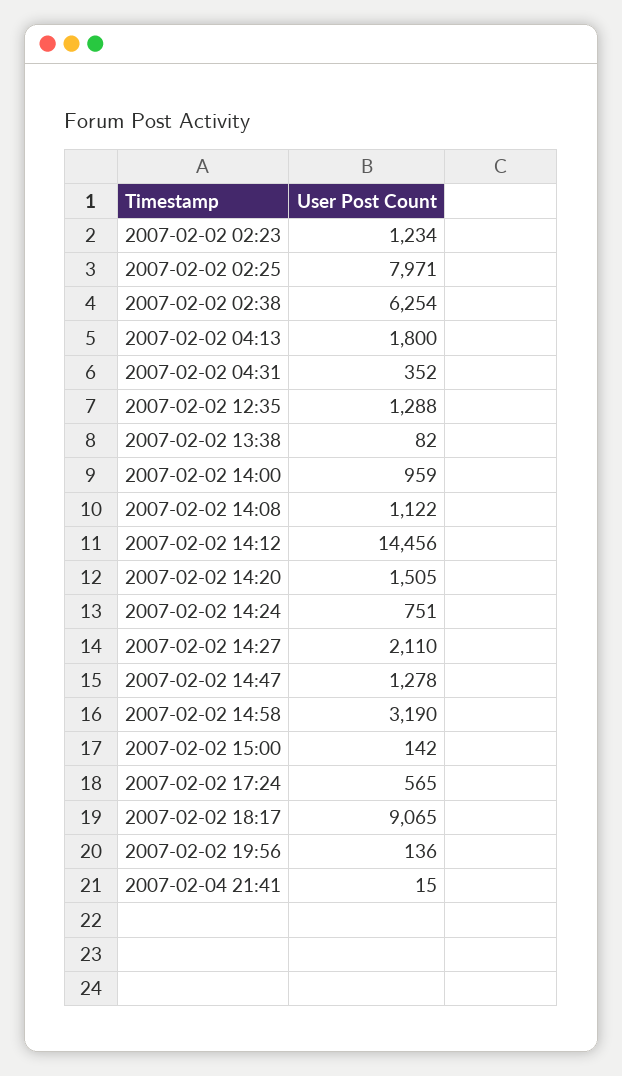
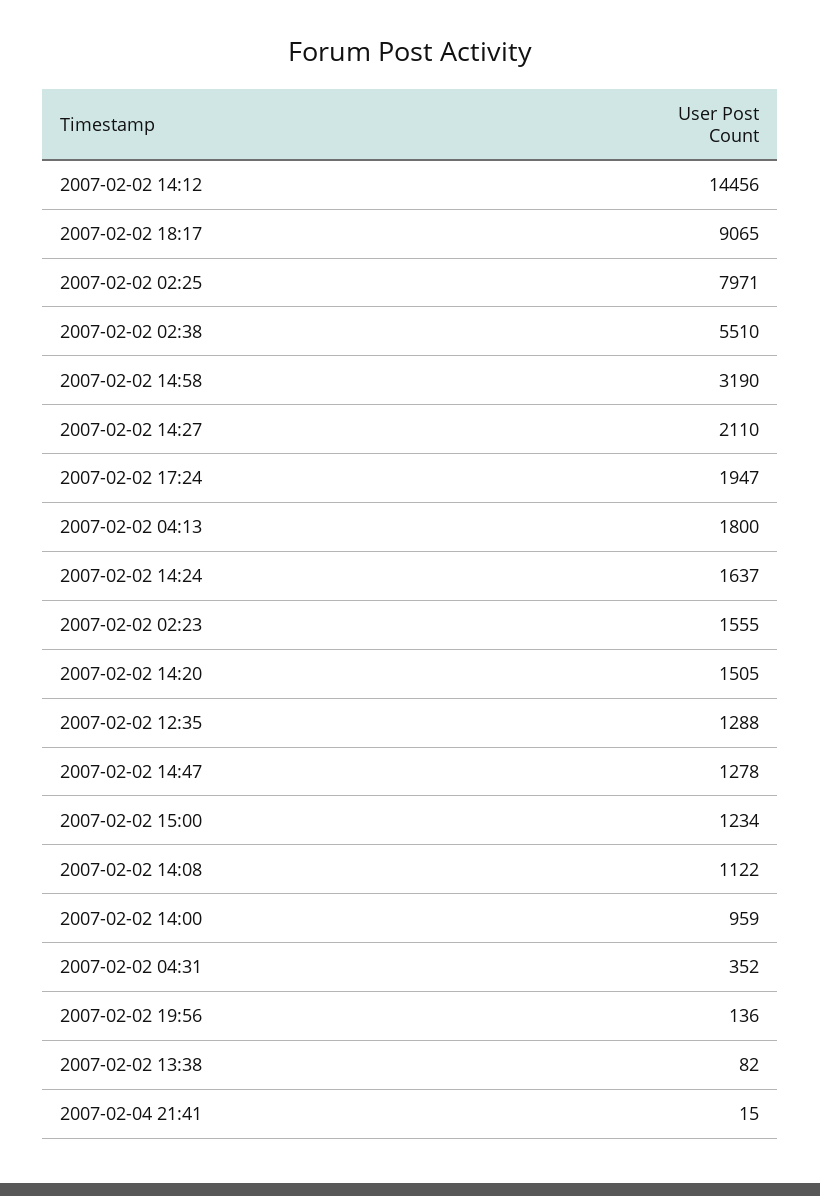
2007-02-02 02:23: 1234 -> 1555
2007-02-02 02:38: 6254 -> 5510
2007-02-02 14:24: 751 -> 1637
2007-02-02 15:00: 142 -> 1234
2007-02-02 17:24: 565 -> 1947

